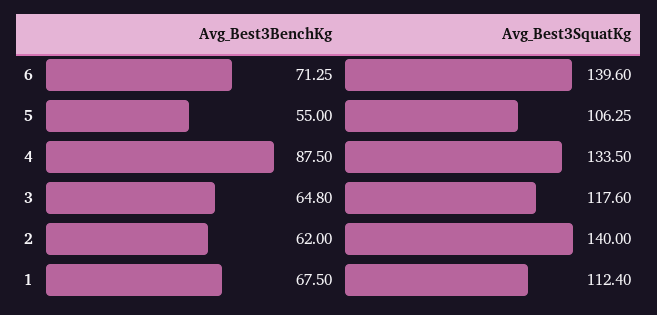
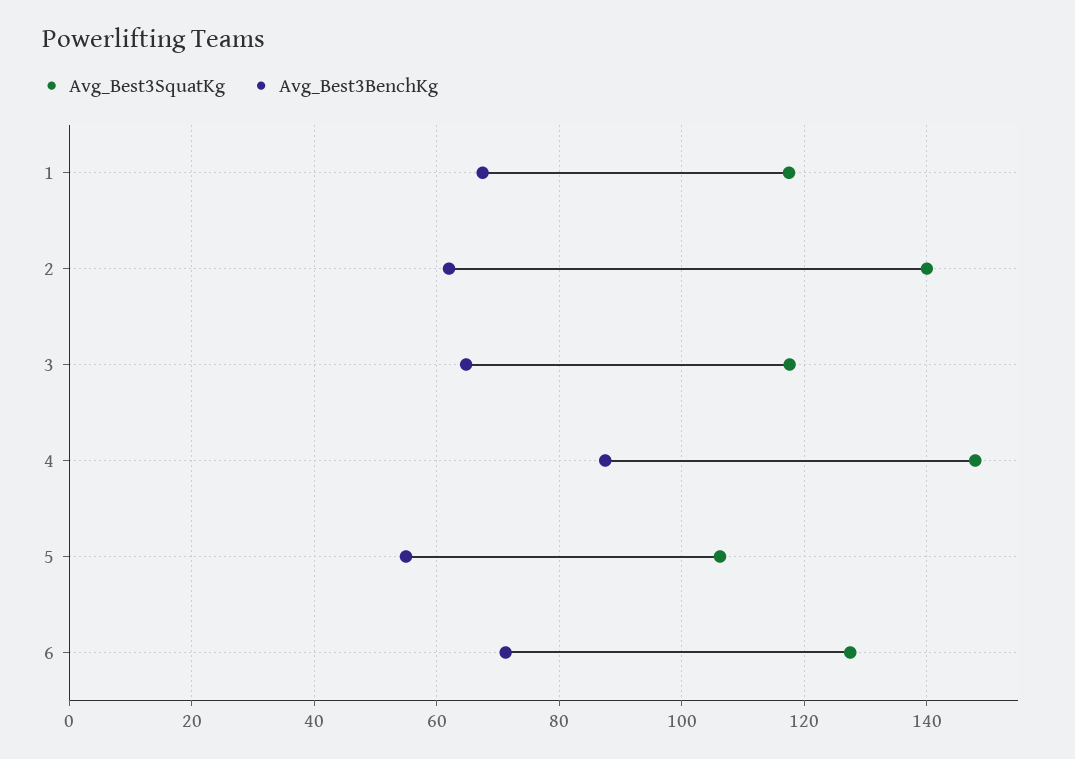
Avg_Best3SquatKg, 6: 139.6 -> 128
Avg_Best3SquatKg, 4: 133.5 -> 148
Avg_Best3SquatKg, 1: 112.4 -> 118

